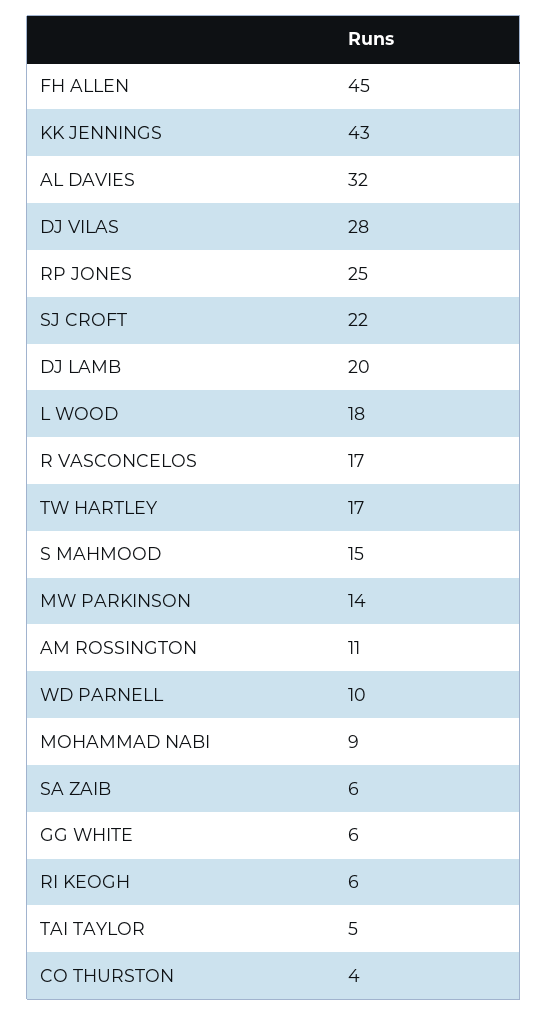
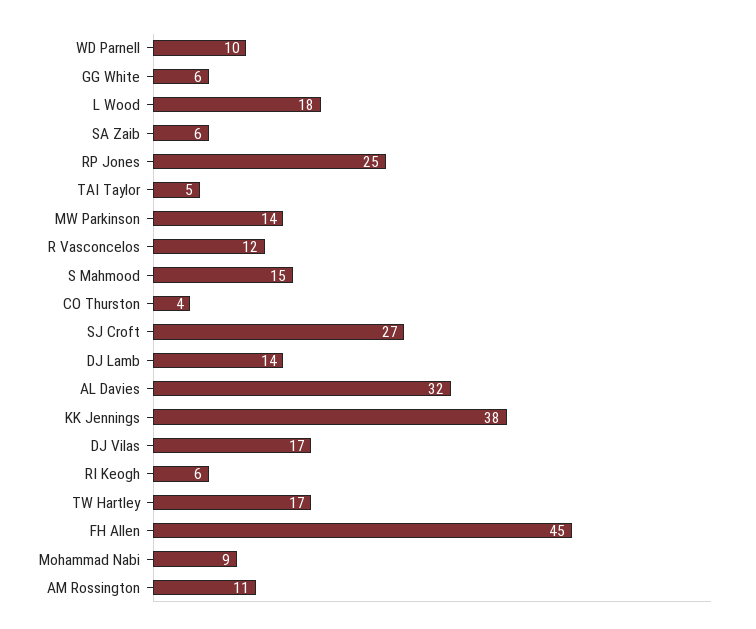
KK JENNINGS: 43 -> 38
DJ VILAS: 28 -> 17
SJ CROFT: 22 -> 27
DJ LAMB: 20 -> 14
R VASCONCELOS: 17 -> 12

